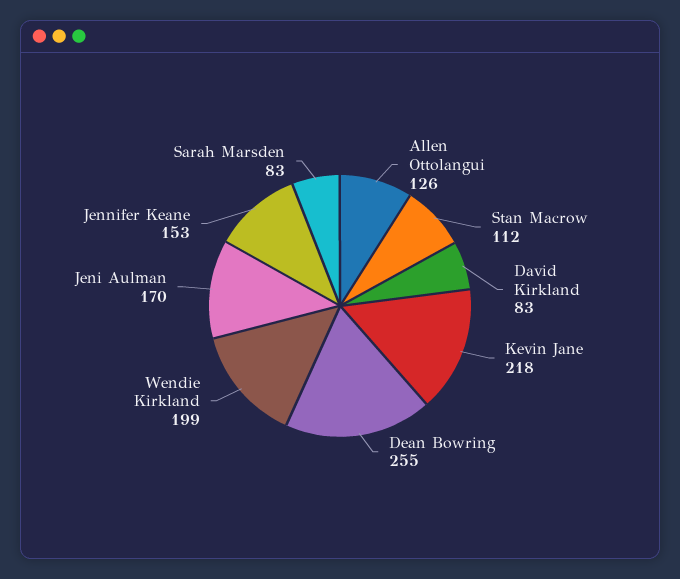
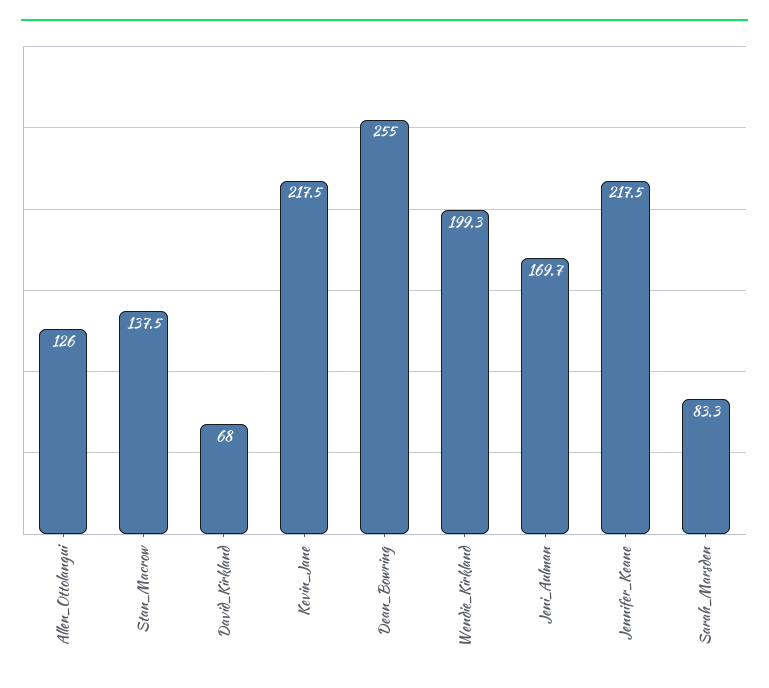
Stan Macrow: 112 -> 137.5
David Kirkland: 83 -> 68
Jennifer Keane: 153 -> 217.5

